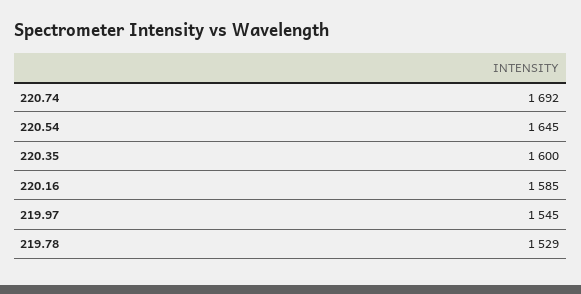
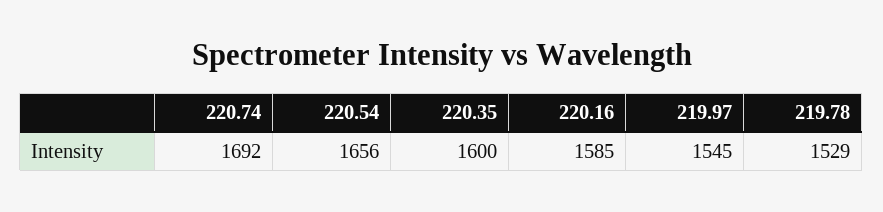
220.54: 1645 -> 1656

